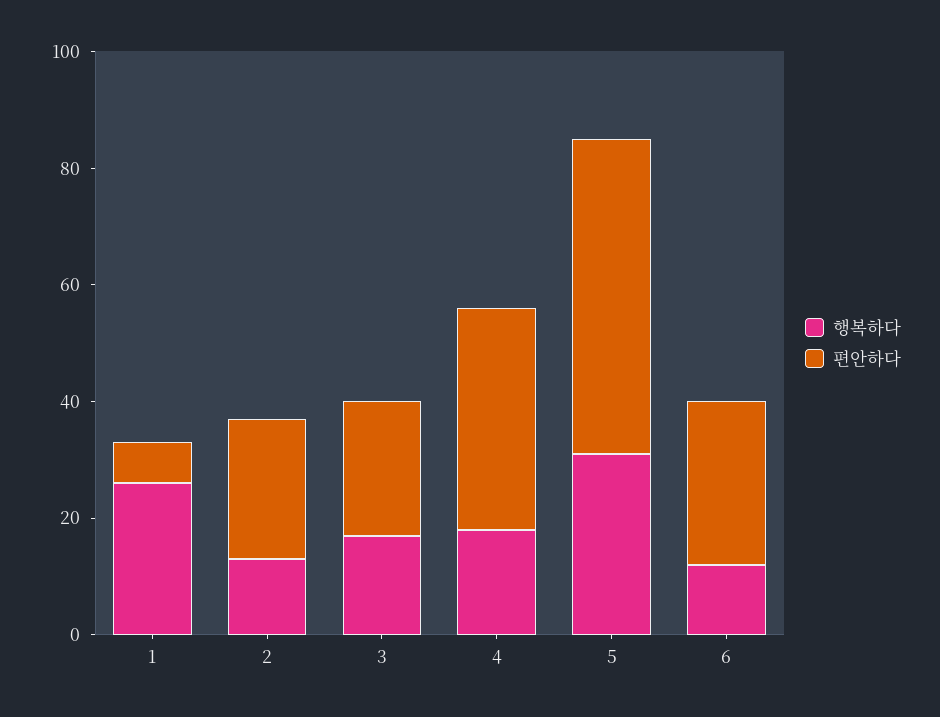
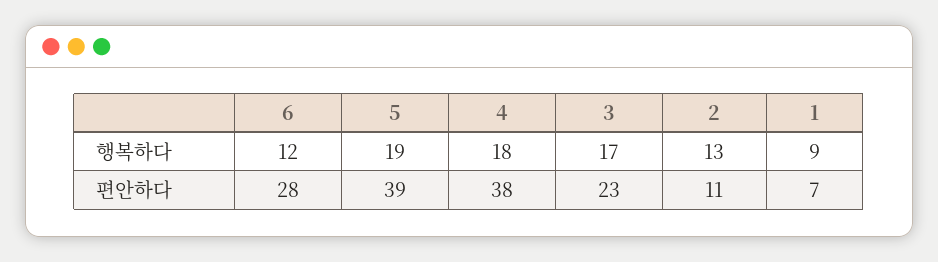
행복하다, 1: 25 -> 9
편안하다, 2: 25 -> 11
행복하다, 5: 30 -> 19
편안하다, 5: 55 -> 39

